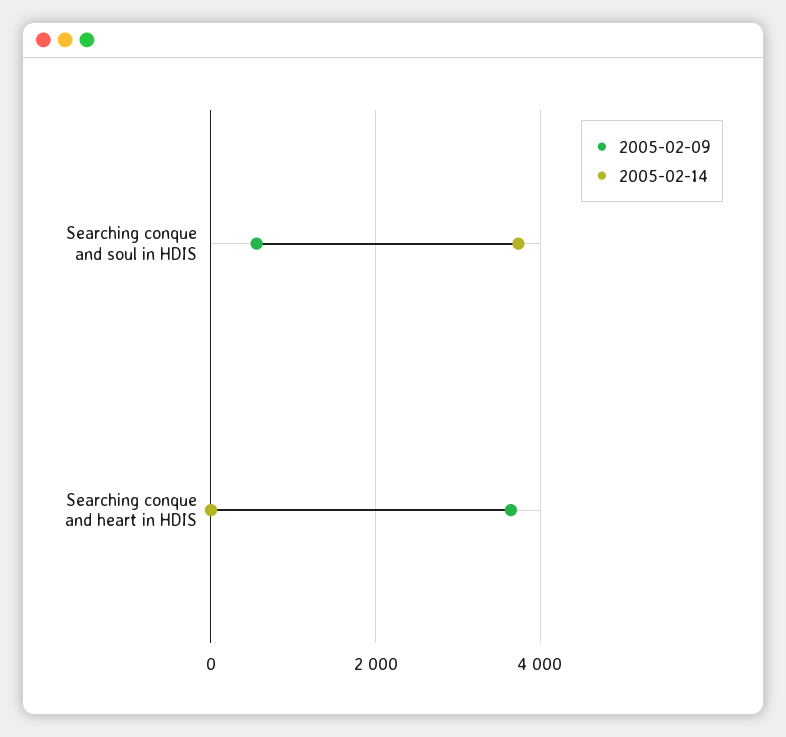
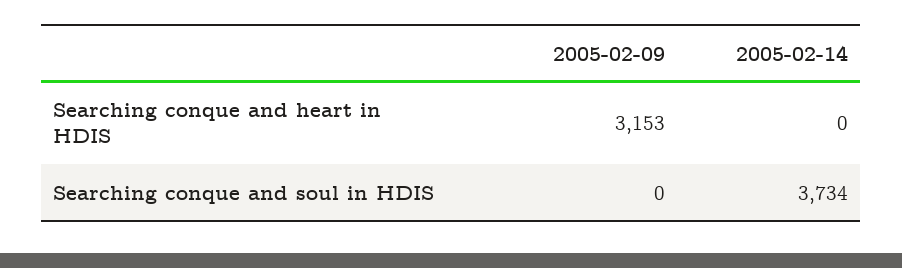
2005-02-09, Searching conque and soul in HDIS: 600 -> 0
2005-02-09, Searching conque and heart in HDIS: 3600 -> 3153

